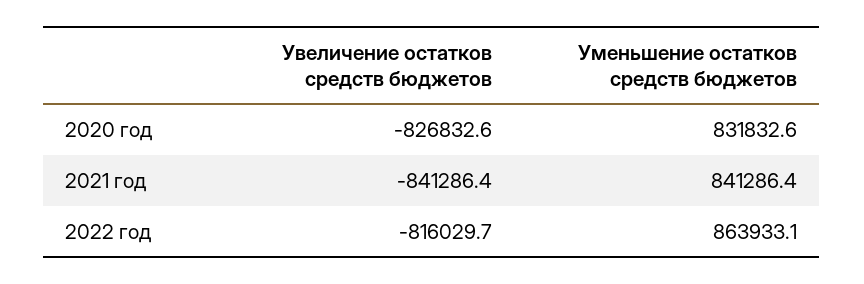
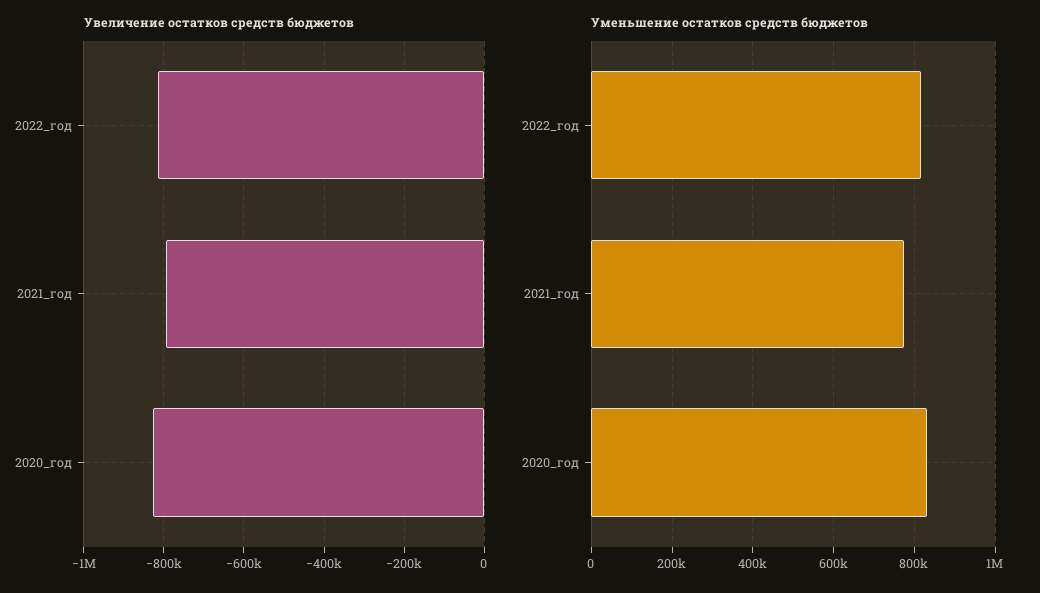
Увеличение остатков средств бюджетов, 2021 год: -841286.4 -> -800000
Уменьшение остатков средств бюджетов, 2021 год: 841286.4 -> 780000
Уменьшение остатков средств бюджетов, 2022 год: 863933.1 -> 820000

